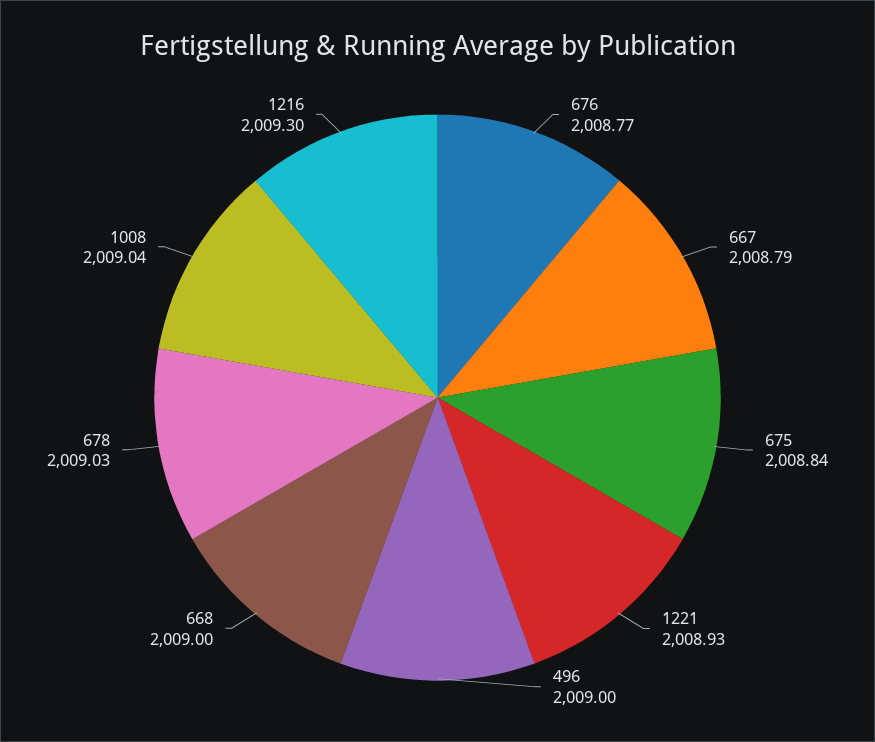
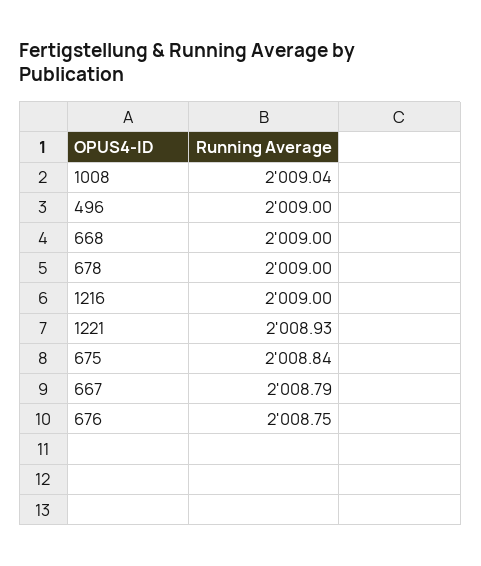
676: 2008.77 -> 2008.75
678: 2009.03 -> 2009
1216: 2009.3 -> 2009

